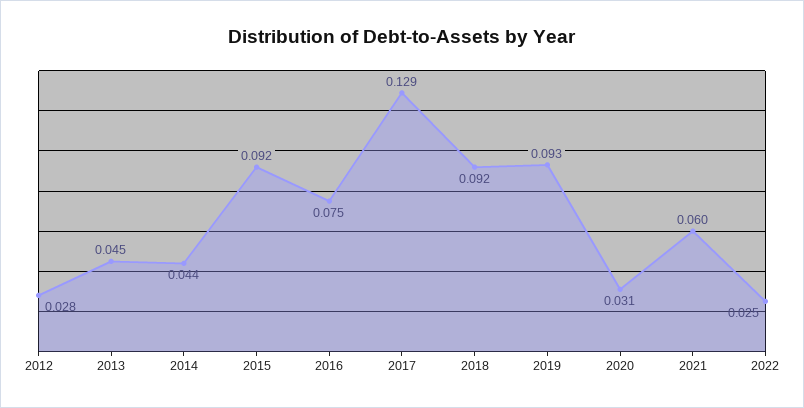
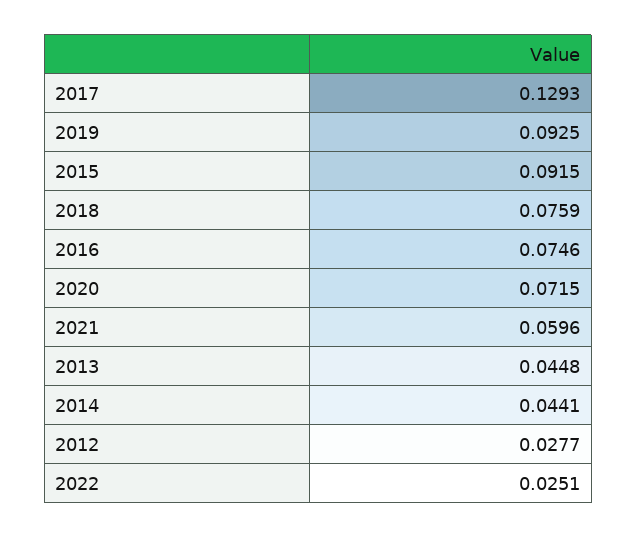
2018: 0.092 -> 0.0759
2020: 0.031 -> 0.0715

